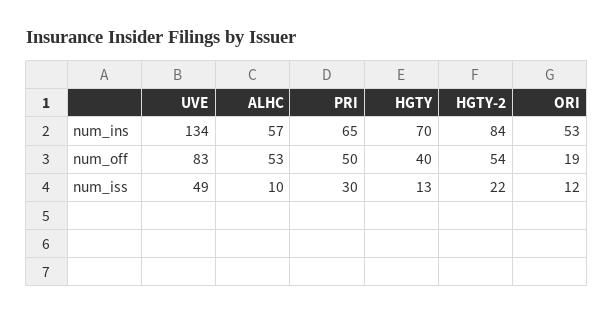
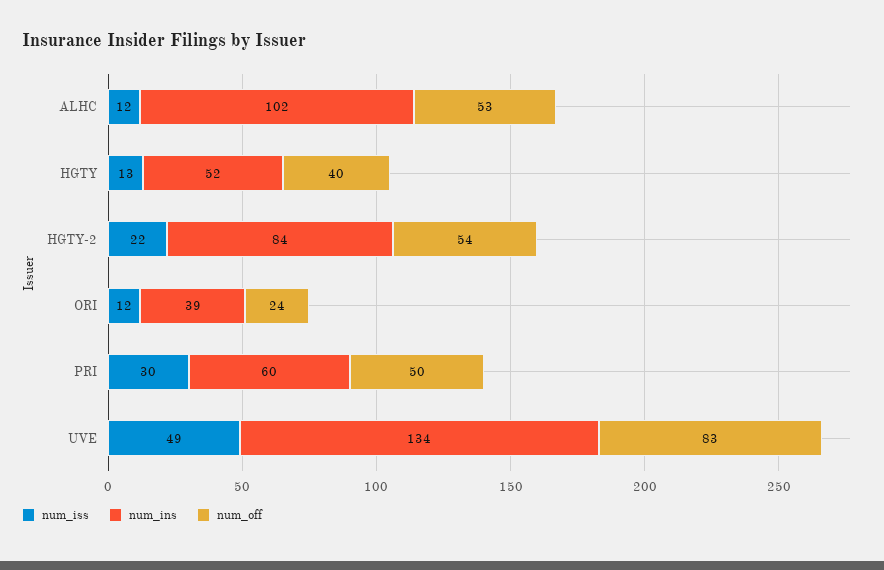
num_ins, ALHC: 57 -> 102
num_ins, PRI: 65 -> 60
num_ins, HGTY: 70 -> 52
num_ins, ORI: 53 -> 39
num_off, ORI: 19 -> 24
num_iss, ALHC: 10 -> 12

